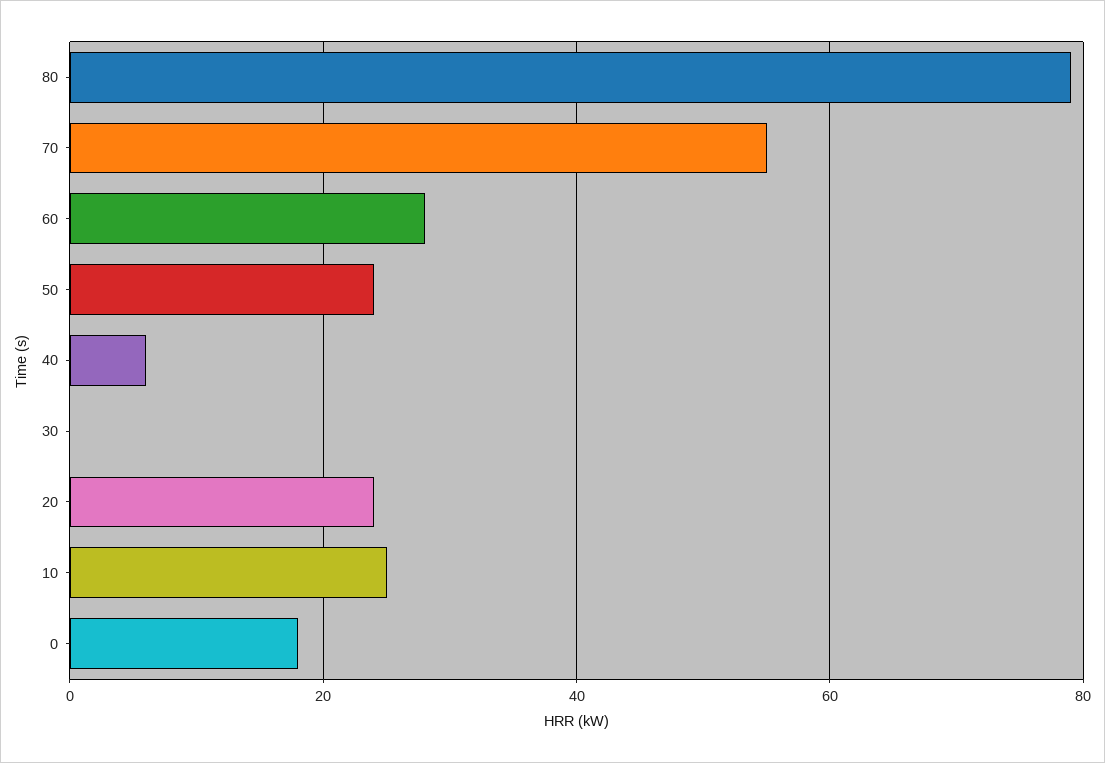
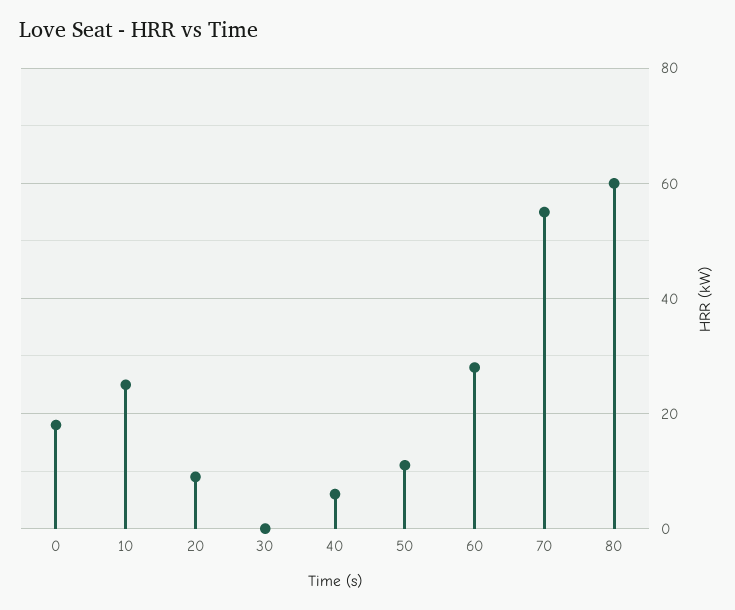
80: 80 -> 60
50: 25 -> 10
20: 25 -> 10

